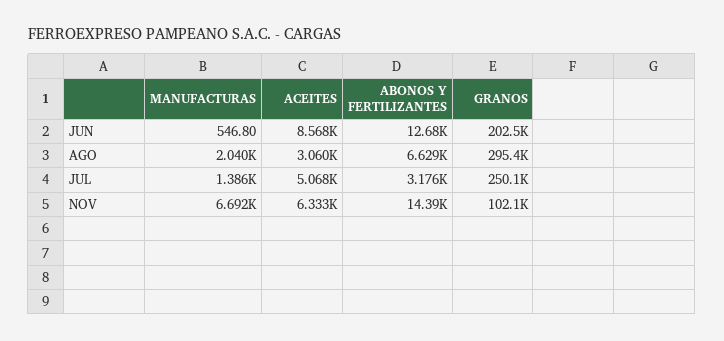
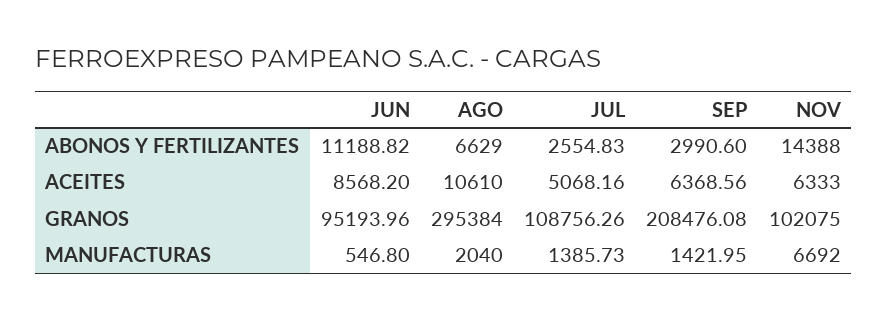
ABONOS Y FERTILIZANTES, JUN: 12680 -> 11188.82
GRANOS, JUN: 202500 -> 95193.96
ACEITES, AGO: 3060 -> 10610
ABONOS Y FERTILIZANTES, JUL: 3176 -> 2554.83
GRANOS, JUL: 250100 -> 108756.26
ABONOS Y FERTILIZANTES, SEP: none -> 2990.6
ACEITES, SEP: none -> 6368.56
GRANOS, SEP: none -> 208476.08
MANUFACTURAS, SEP: none -> 1421.95

